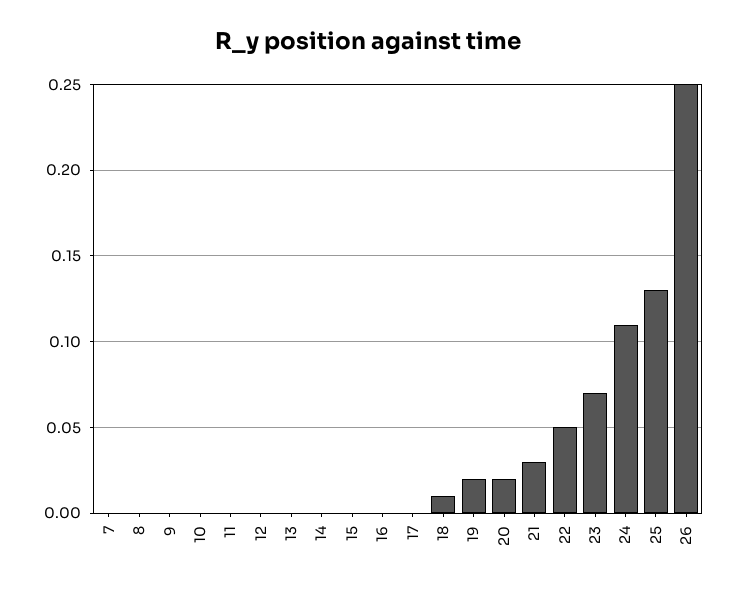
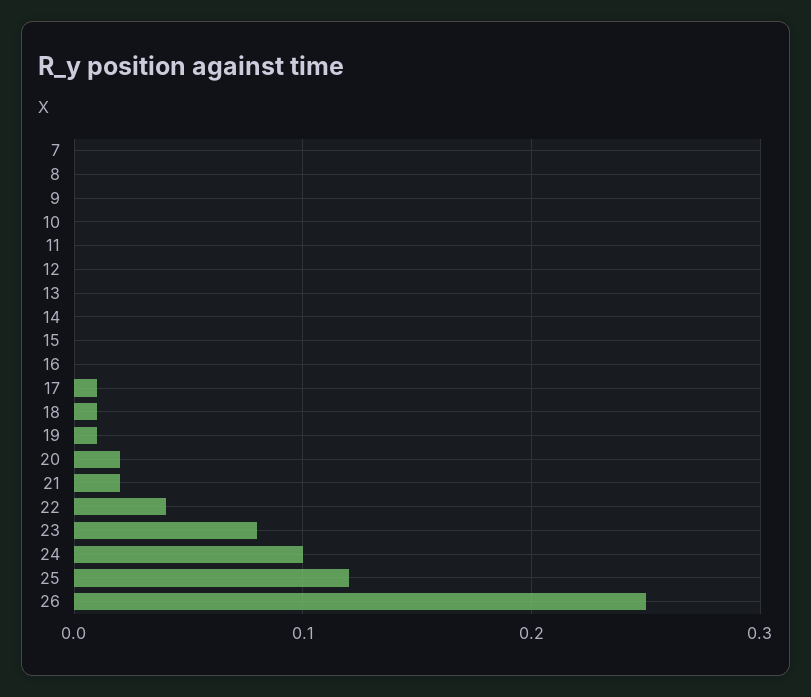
17: 0 -> 0.01
19: 0.02 -> 0.01
21: 0.03 -> 0.02
22: 0.05 -> 0.04
23: 0.07 -> 0.08
24: 0.11 -> 0.1
25: 0.13 -> 0.12

